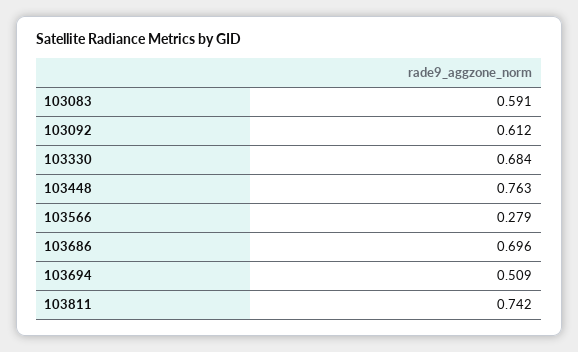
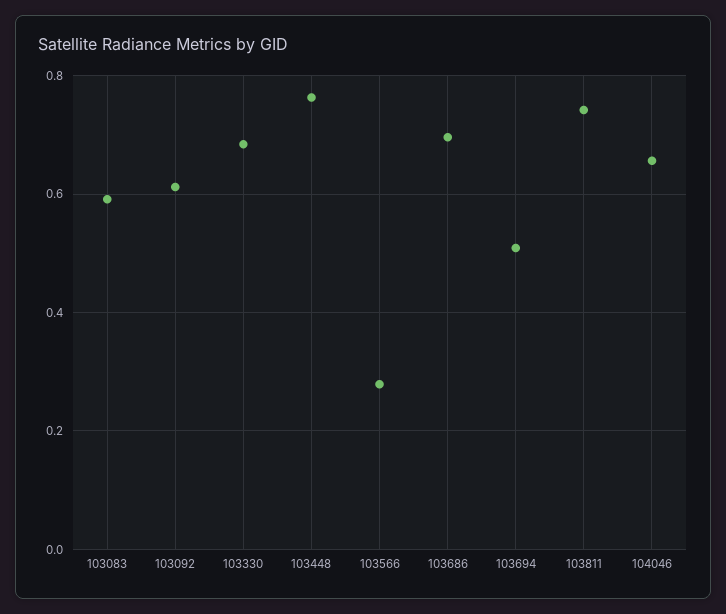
104046: none -> 0.66

